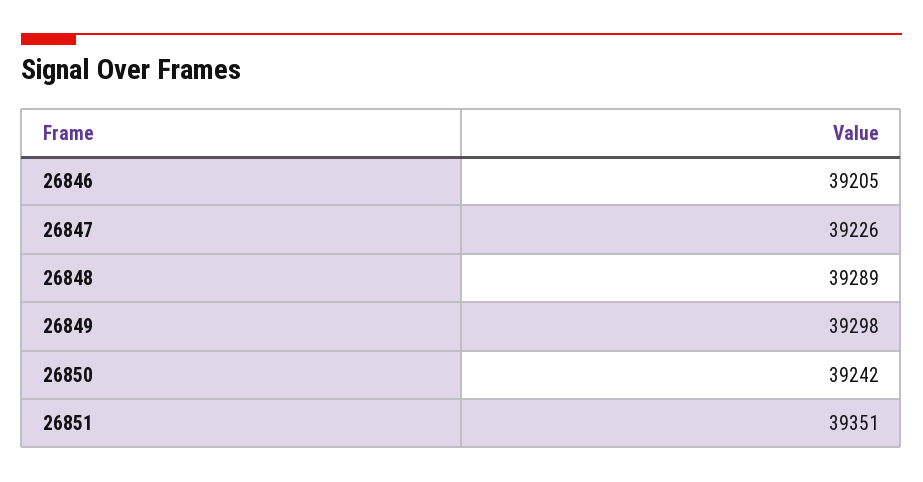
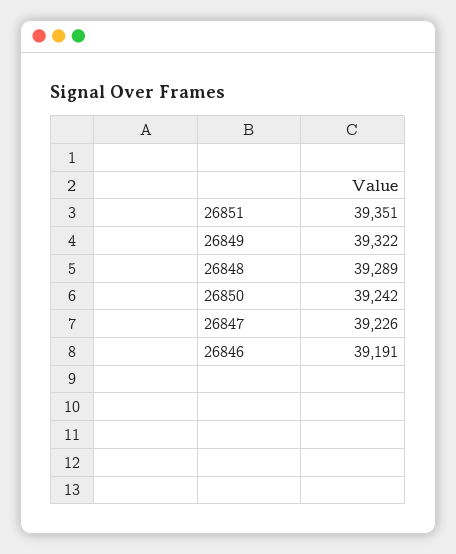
26846: 39205 -> 39191
26849: 39298 -> 39322

